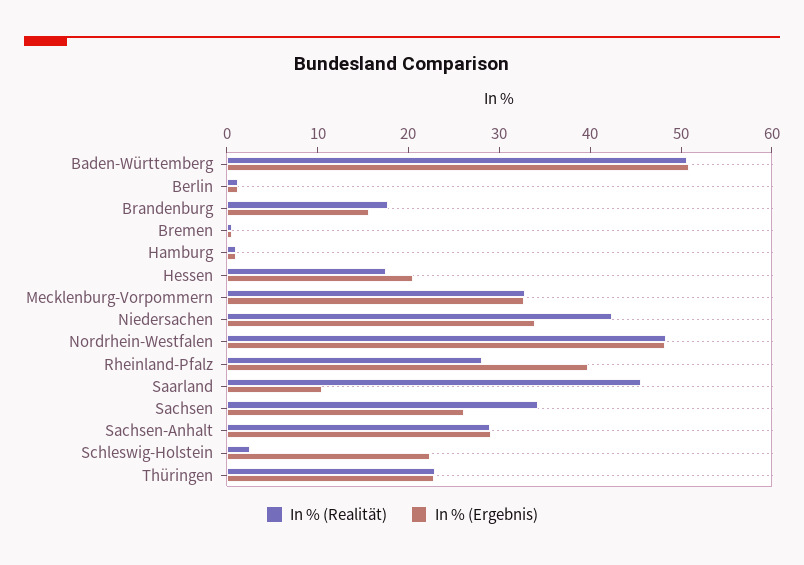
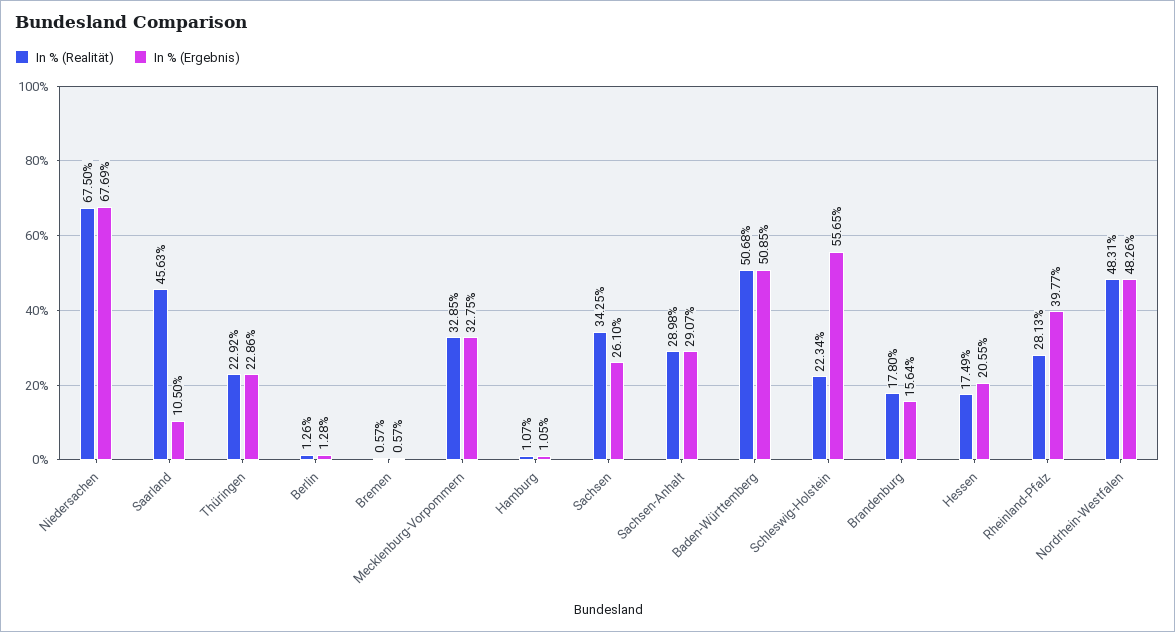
In % (Realität), Niedersachen: 42 -> 67.5
In % (Ergebnis), Niedersachen: 34 -> 67.69
In % (Realität), Schleswig-Holstein: 2 -> 22.34
In % (Ergebnis), Schleswig-Holstein: 22 -> 55.65

